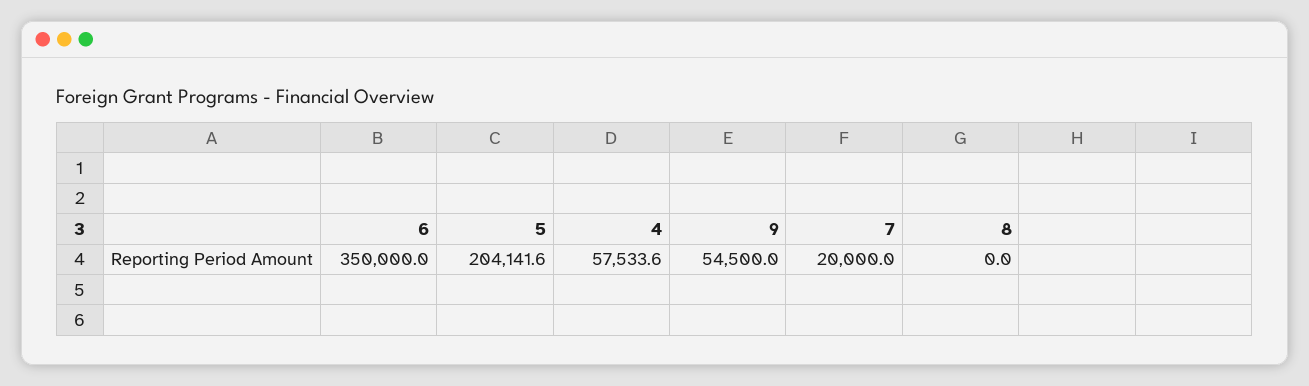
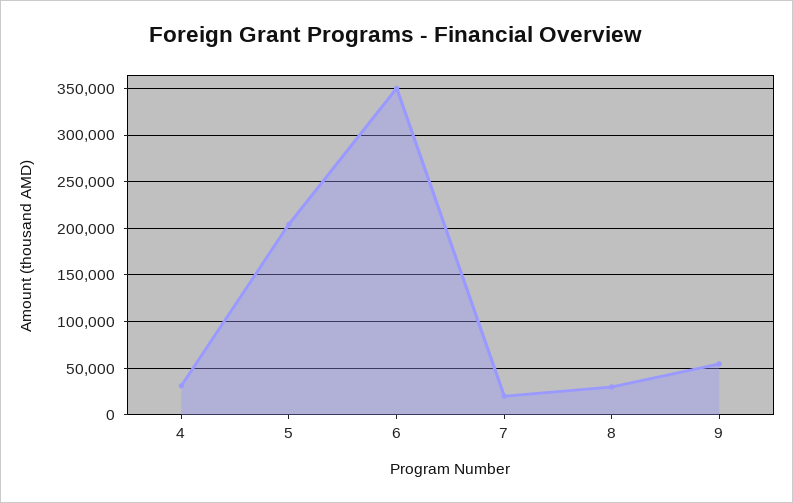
4: 57533.6 -> 30000
8: 0 -> 30000

